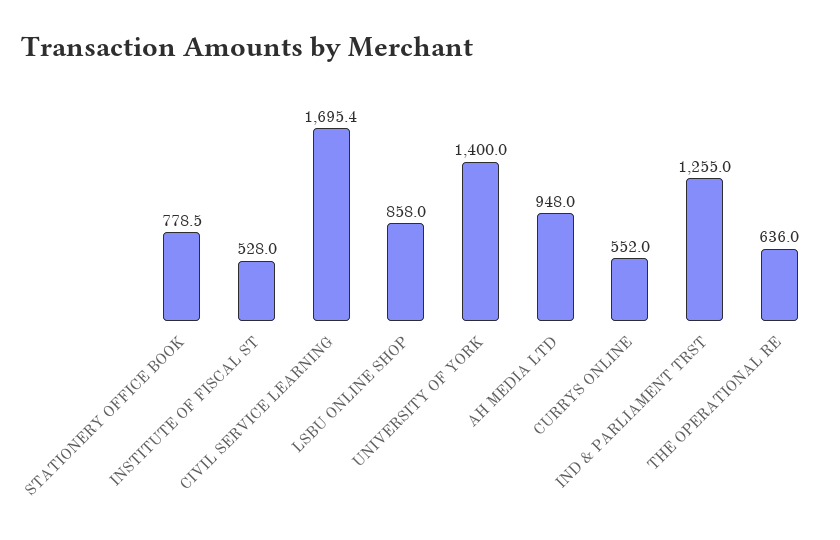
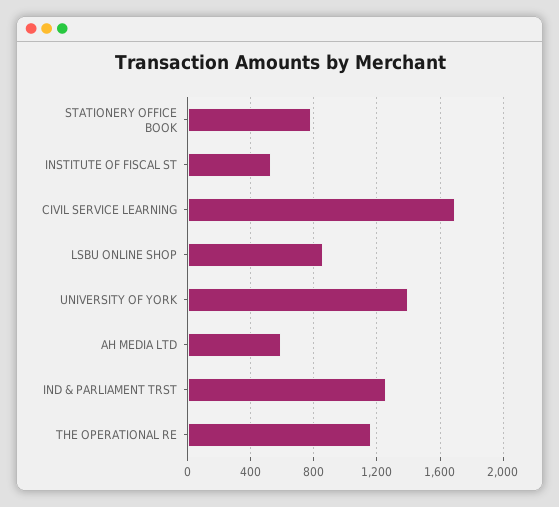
AH MEDIA LTD: 948 -> 600
CURRYS ONLINE: 552 -> none
THE OPERATIONAL RE: 636 -> 1150

